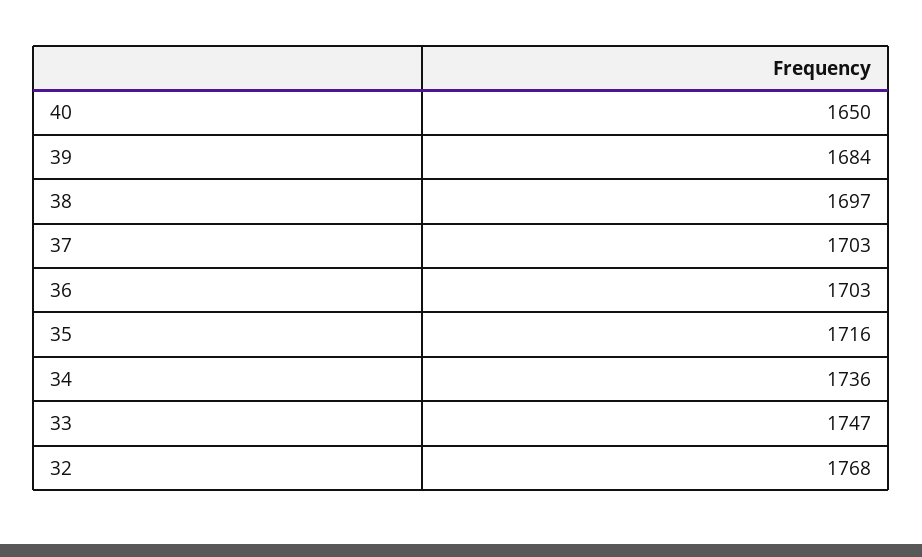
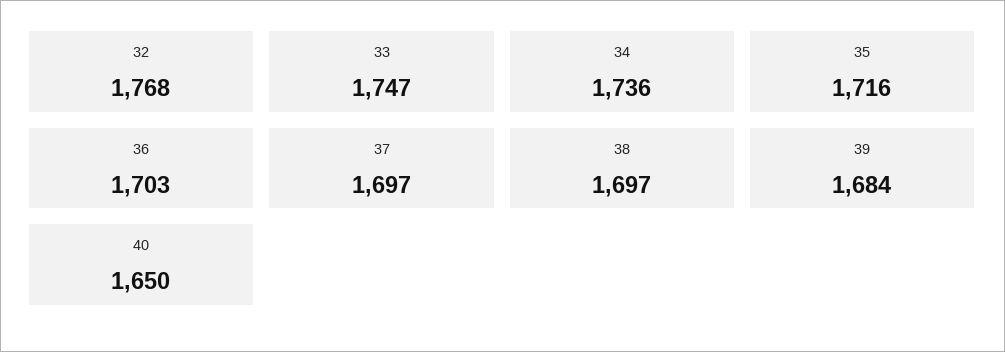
37: 1703 -> 1697

